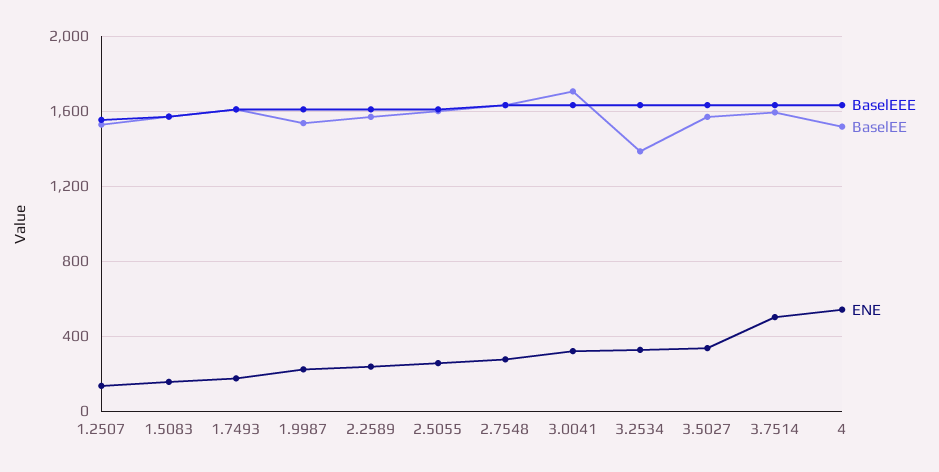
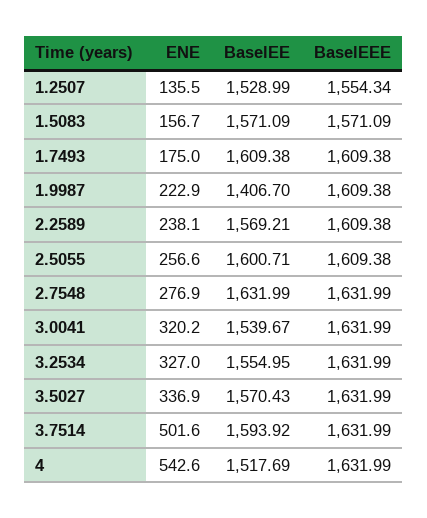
BaselEE, 1.9987: 1550 -> 1406.7
BaselEE, 3.0041: 1700 -> 1539.67
BaselEE, 3.2534: 1400 -> 1554.95

